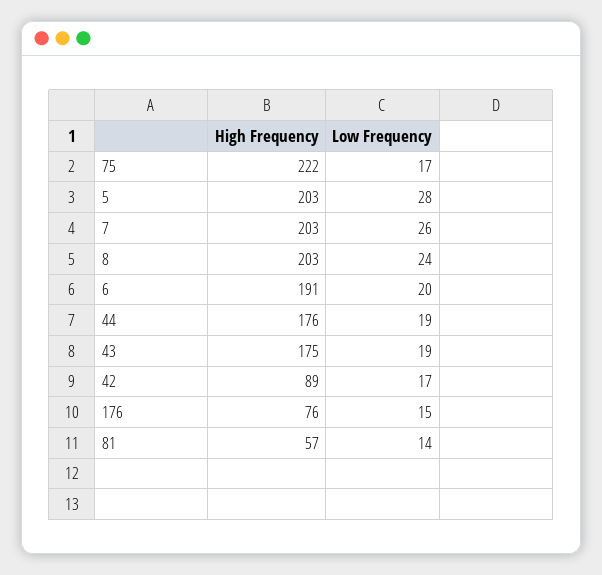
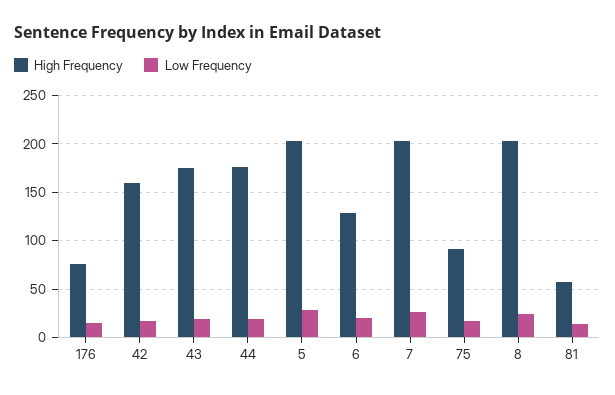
High Frequency, 75: 222 -> 90
High Frequency, 6: 191 -> 130
High Frequency, 42: 89 -> 160

